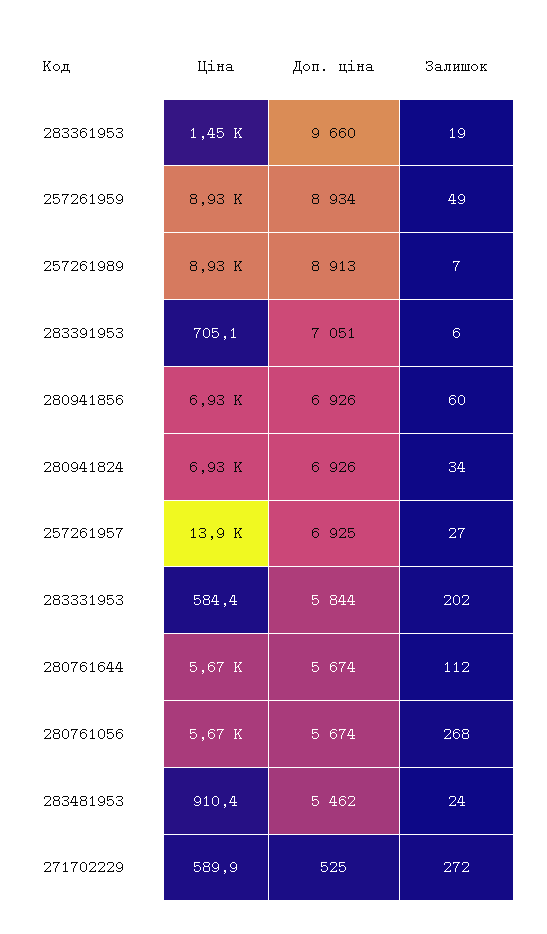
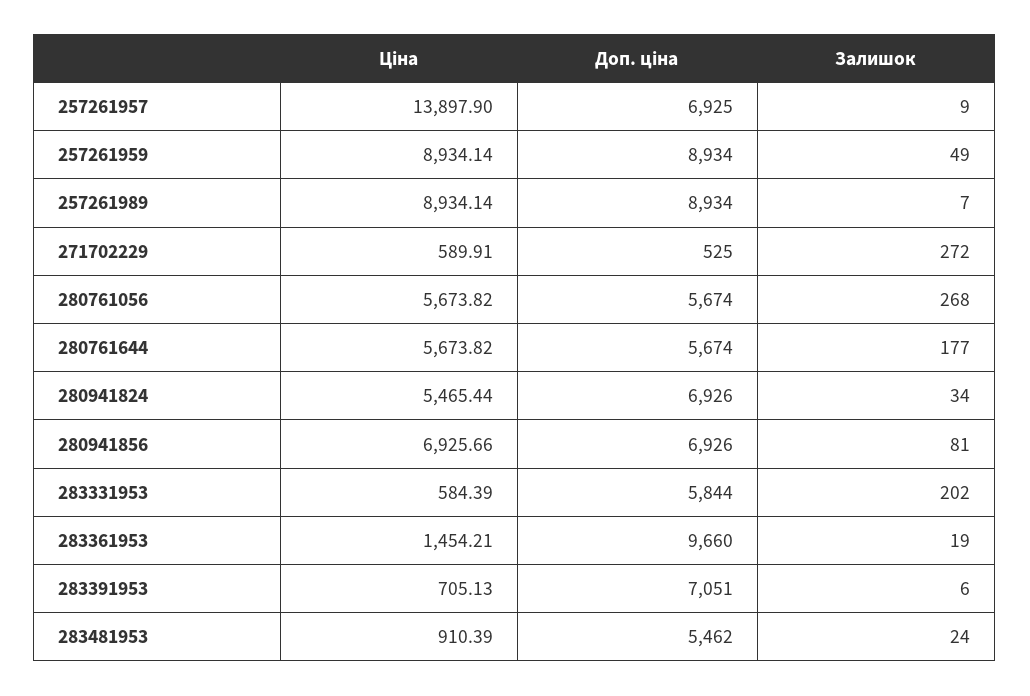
Доп. ціна, 257261989: 8913 -> 8934
Залишок, 280941856: 60 -> 81
Ціна, 280941824: 6930 -> 5465.44
Залишок, 257261957: 27 -> 9
Залишок, 280761644: 112 -> 177

